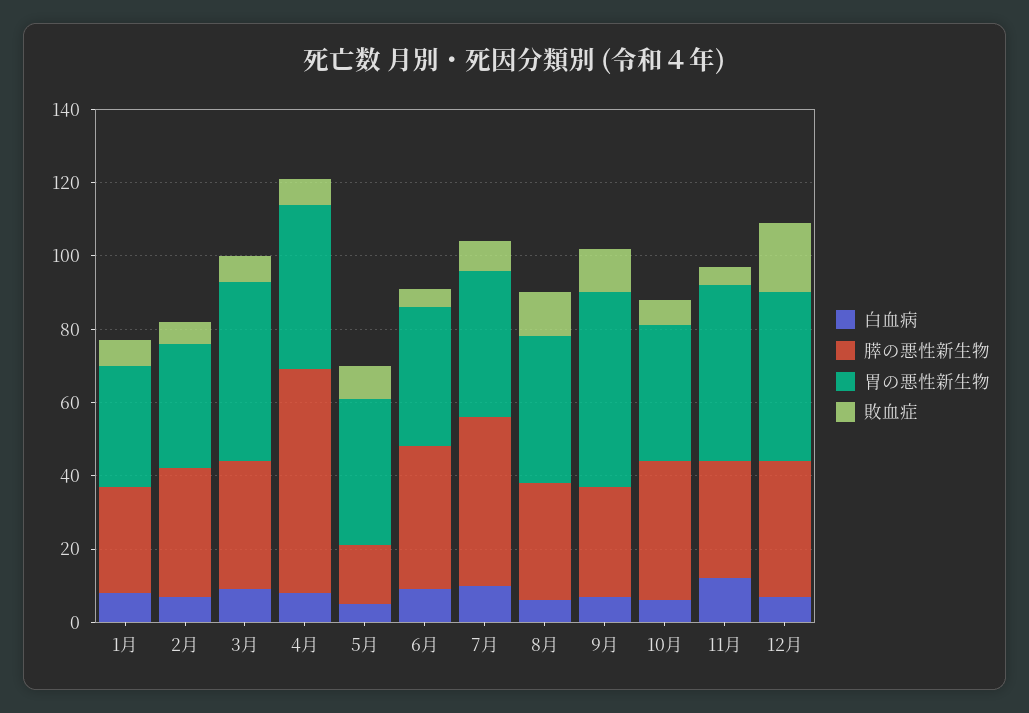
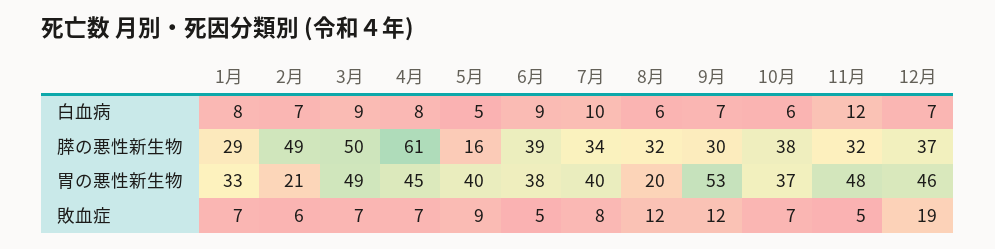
膵の悪性新生物, 2月: 35 -> 49
胃の悪性新生物, 2月: 35 -> 21
膵の悪性新生物, 3月: 35 -> 50
膵の悪性新生物, 7月: 45 -> 34
胃の悪性新生物, 8月: 40 -> 20

